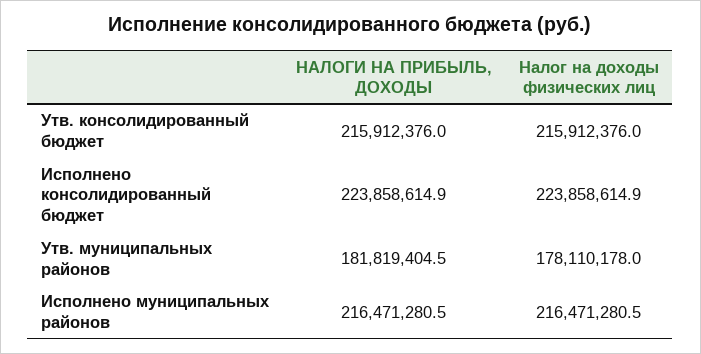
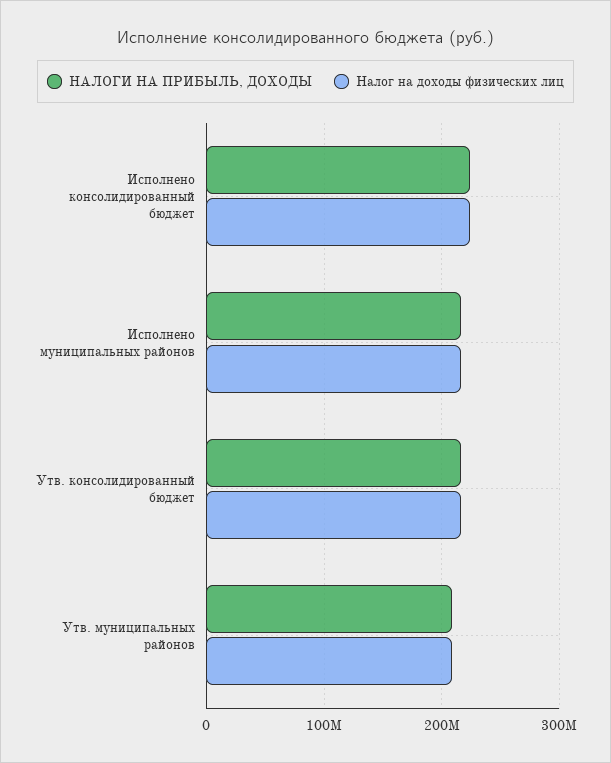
НАЛОГИ НА ПРИБЫЛЬ, ДОХОДЫ, Утв. муниципальных районов: 181819404.5 -> 210000000
Налог на доходы физических лиц, Утв. муниципальных районов: 178110178 -> 210000000

